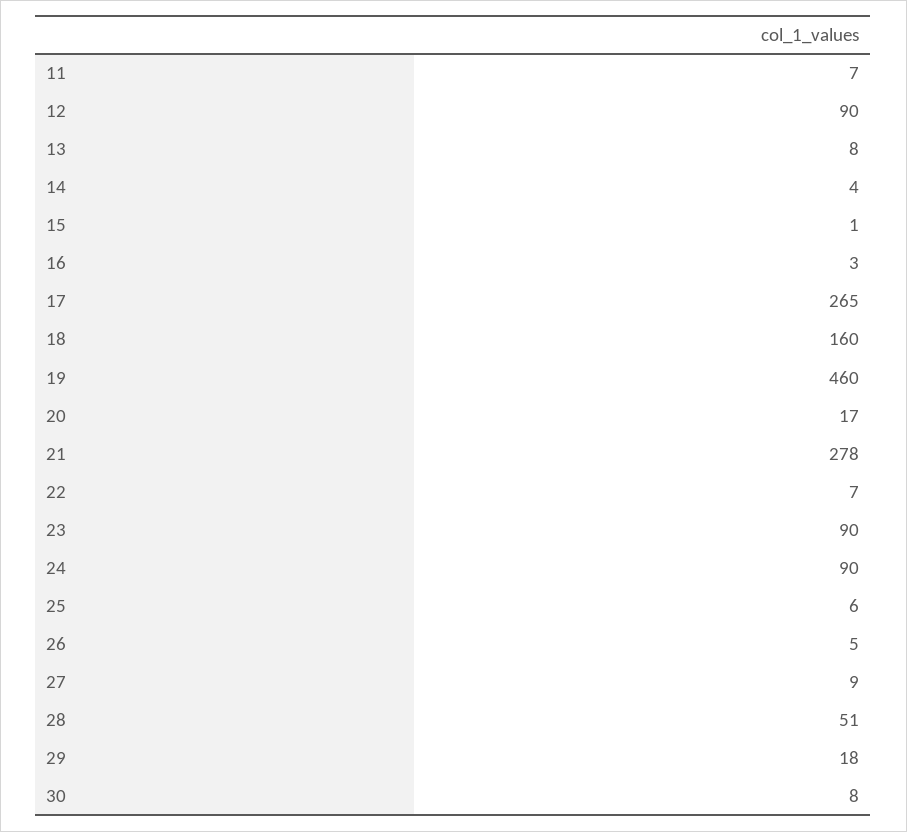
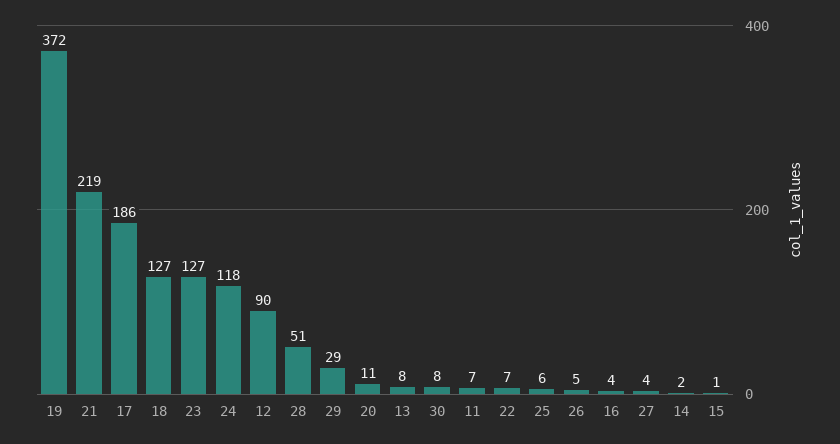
14: 4 -> 2
16: 3 -> 4
17: 265 -> 186
18: 160 -> 127
19: 460 -> 372
20: 17 -> 11
21: 278 -> 219
23: 90 -> 127
24: 90 -> 118
27: 9 -> 4
29: 18 -> 29

